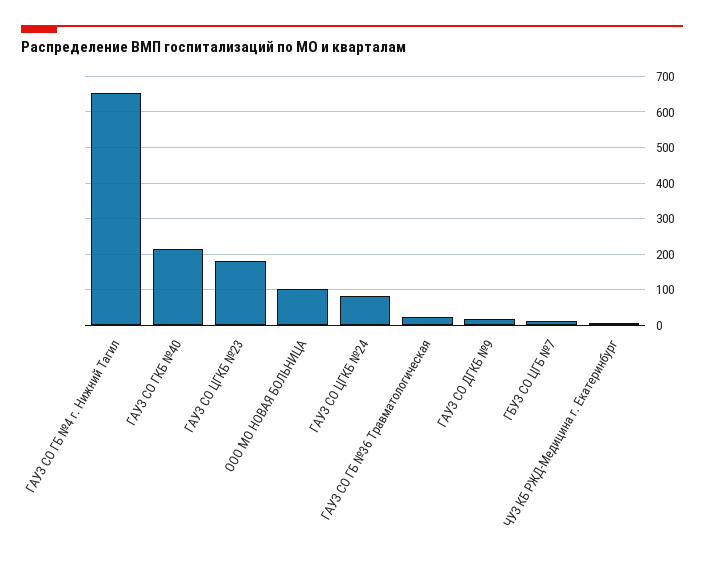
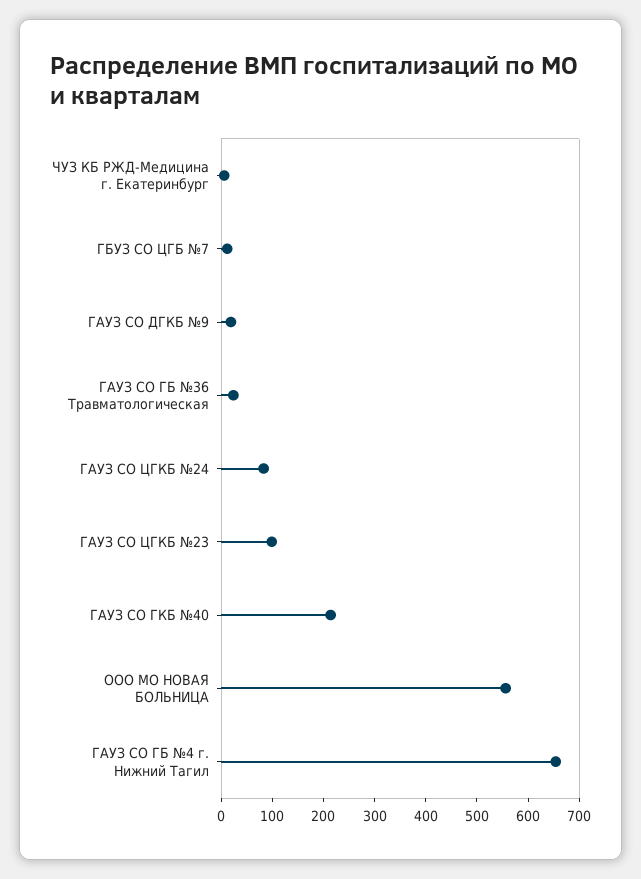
ГАУЗ СО ЦГКБ №23: 180 -> 100
ООО МО НОВАЯ БОЛЬНИЦА: 100 -> 560

